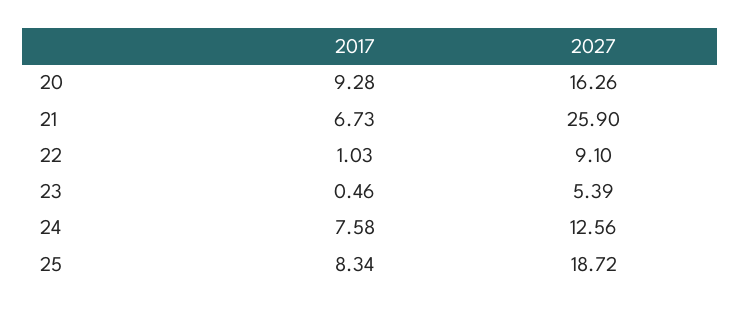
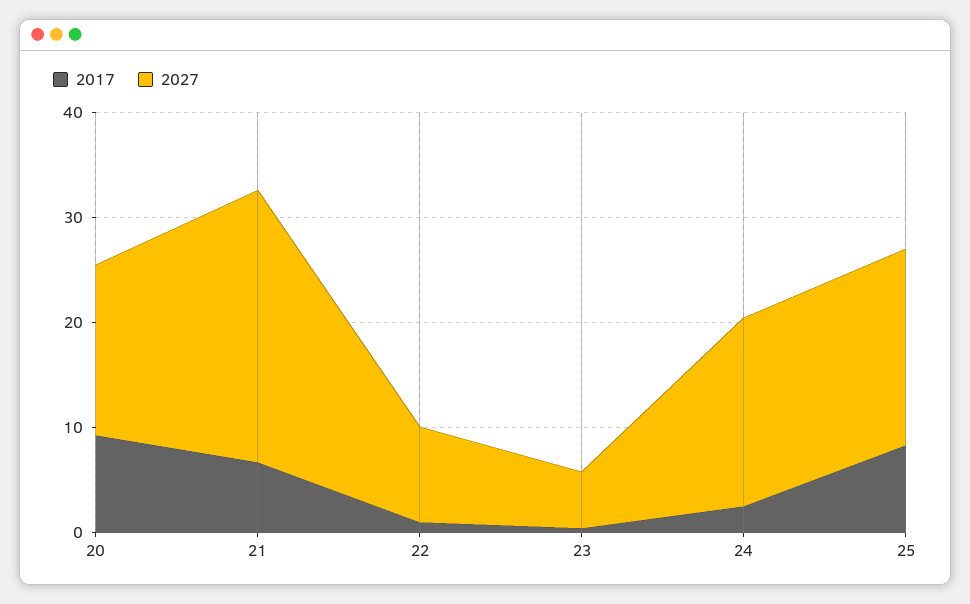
2017, 24: 7.58 -> 2
2027, 24: 12.56 -> 18

